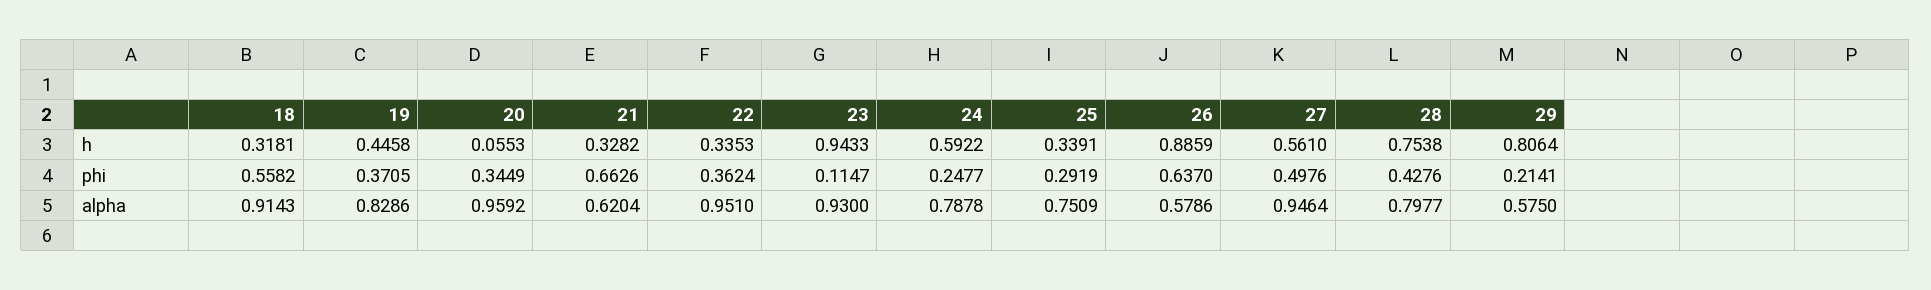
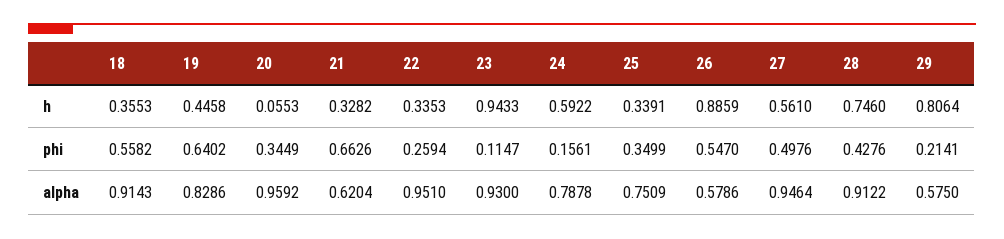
18, h: 0.3181 -> 0.3553
28, h: 0.7538 -> 0.746
19, phi: 0.3705 -> 0.6402
22, phi: 0.3624 -> 0.2594
24, phi: 0.2477 -> 0.1561
25, phi: 0.2919 -> 0.3499
26, phi: 0.637 -> 0.547
28, alpha: 0.7977 -> 0.9122

